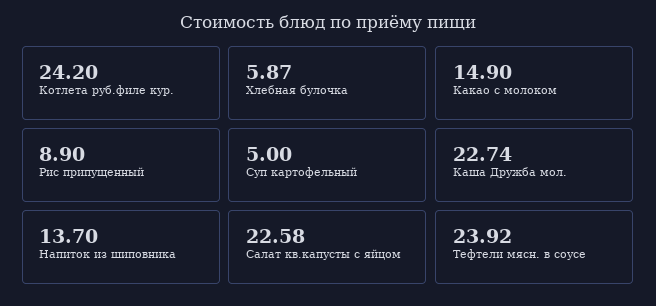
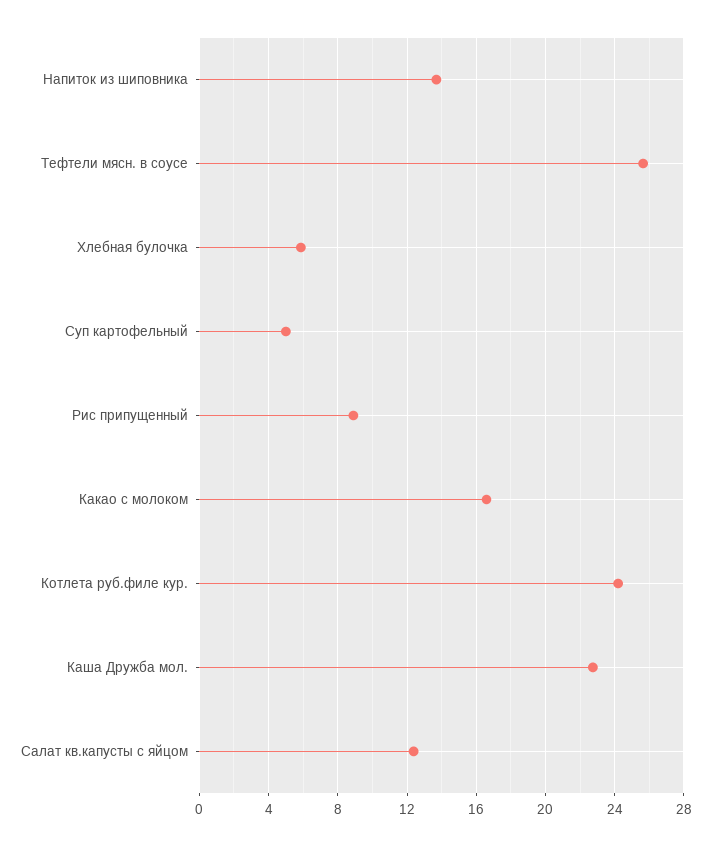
Какао с молоком: 14.9 -> 16.5
Салат кв.капусты с яйцом: 22.58 -> 12.5
Тефтели мясн. в соусе: 23.92 -> 25.5

